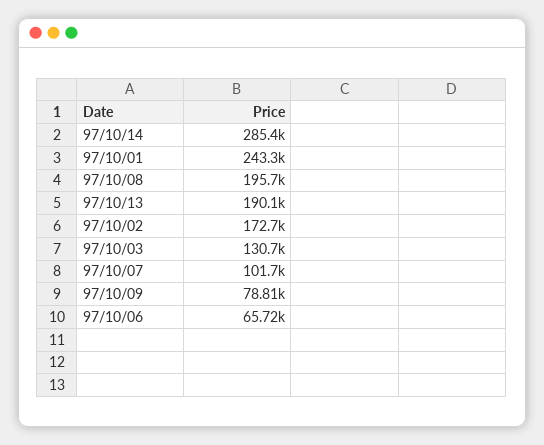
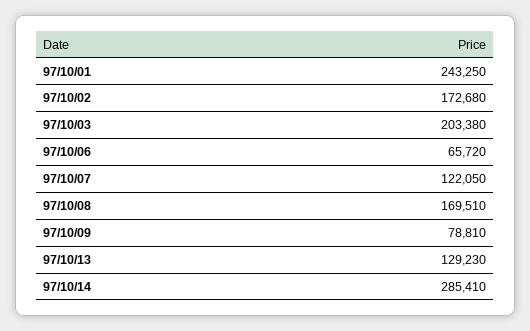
97/10/08: 195700 -> 169510
97/10/13: 190100 -> 129230
97/10/03: 130700 -> 203380
97/10/07: 101700 -> 122050

